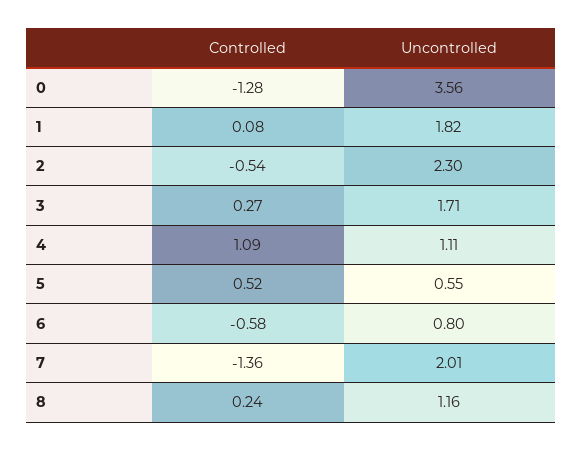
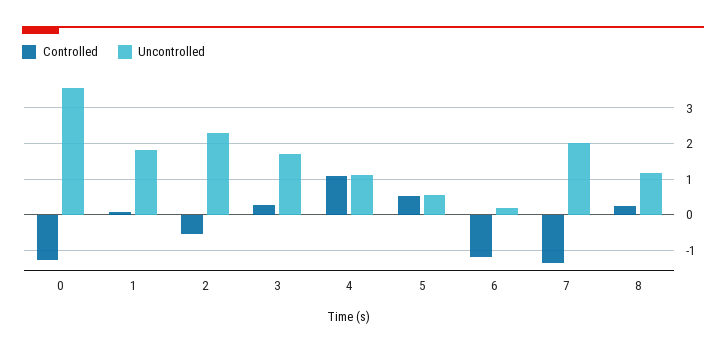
Controlled, 6: -0.58 -> -1.2
Uncontrolled, 6: 0.8 -> 0.2

